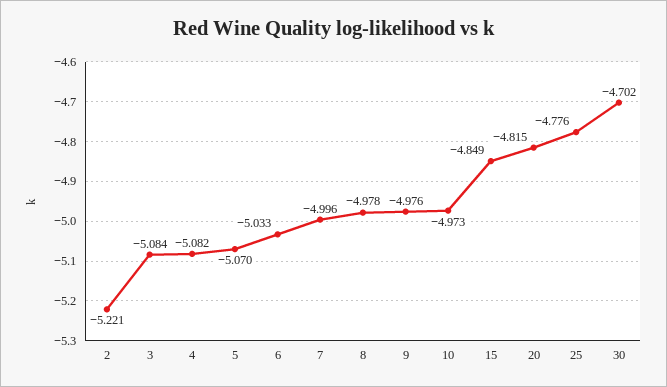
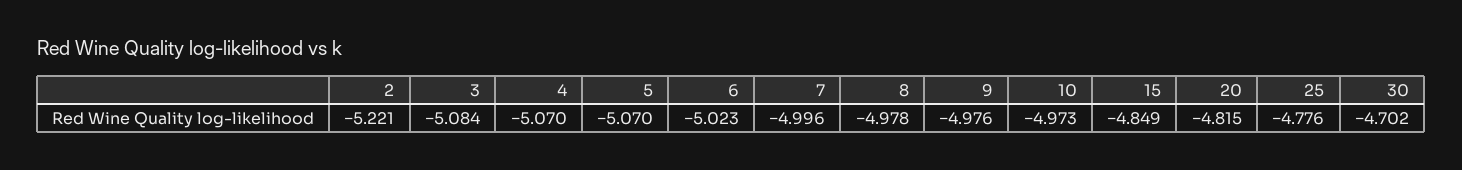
4: -5.082 -> -5.07
6: -5.033 -> -5.023

